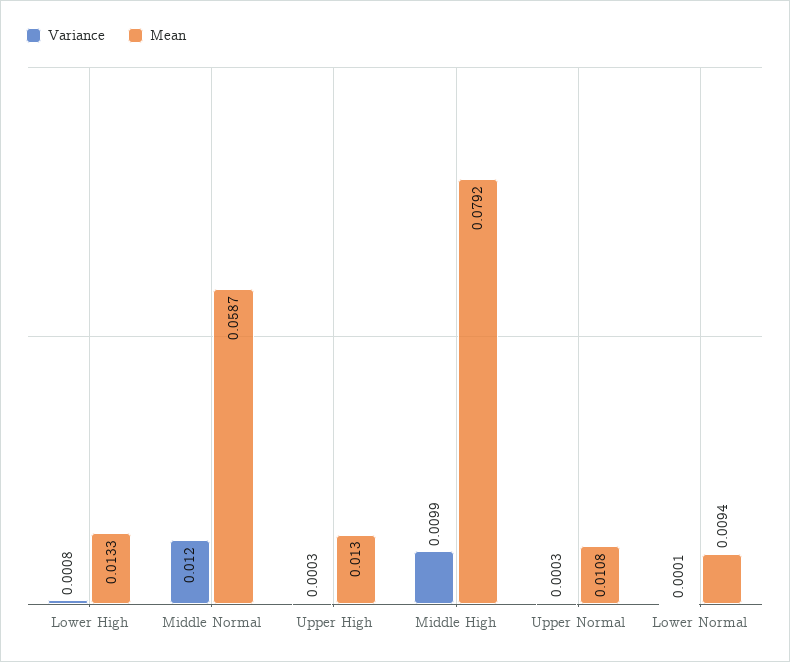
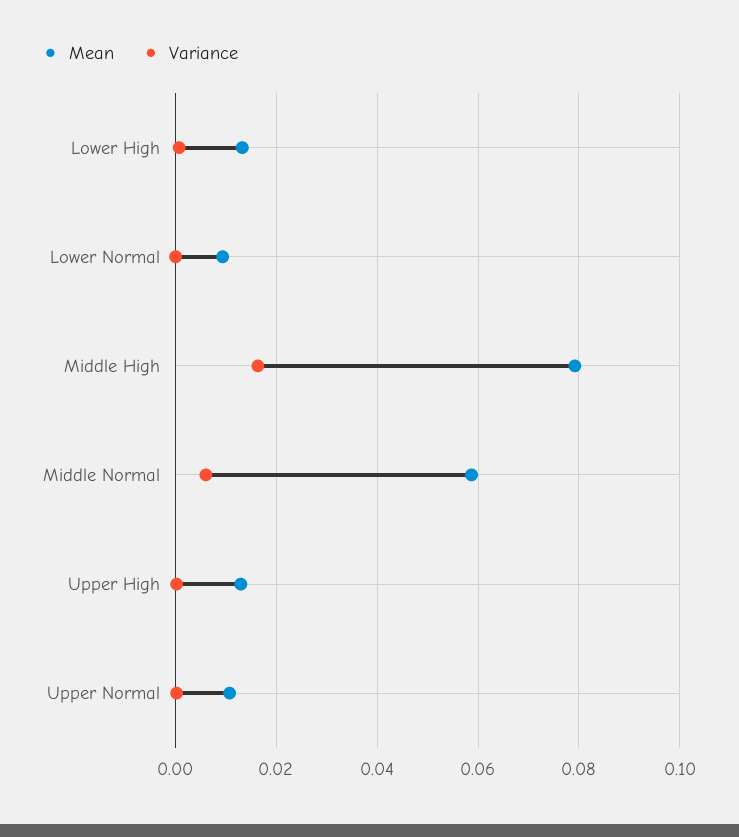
Variance, Middle Normal: 0.012 -> 0.006
Variance, Middle High: 0.0099 -> 0.016

